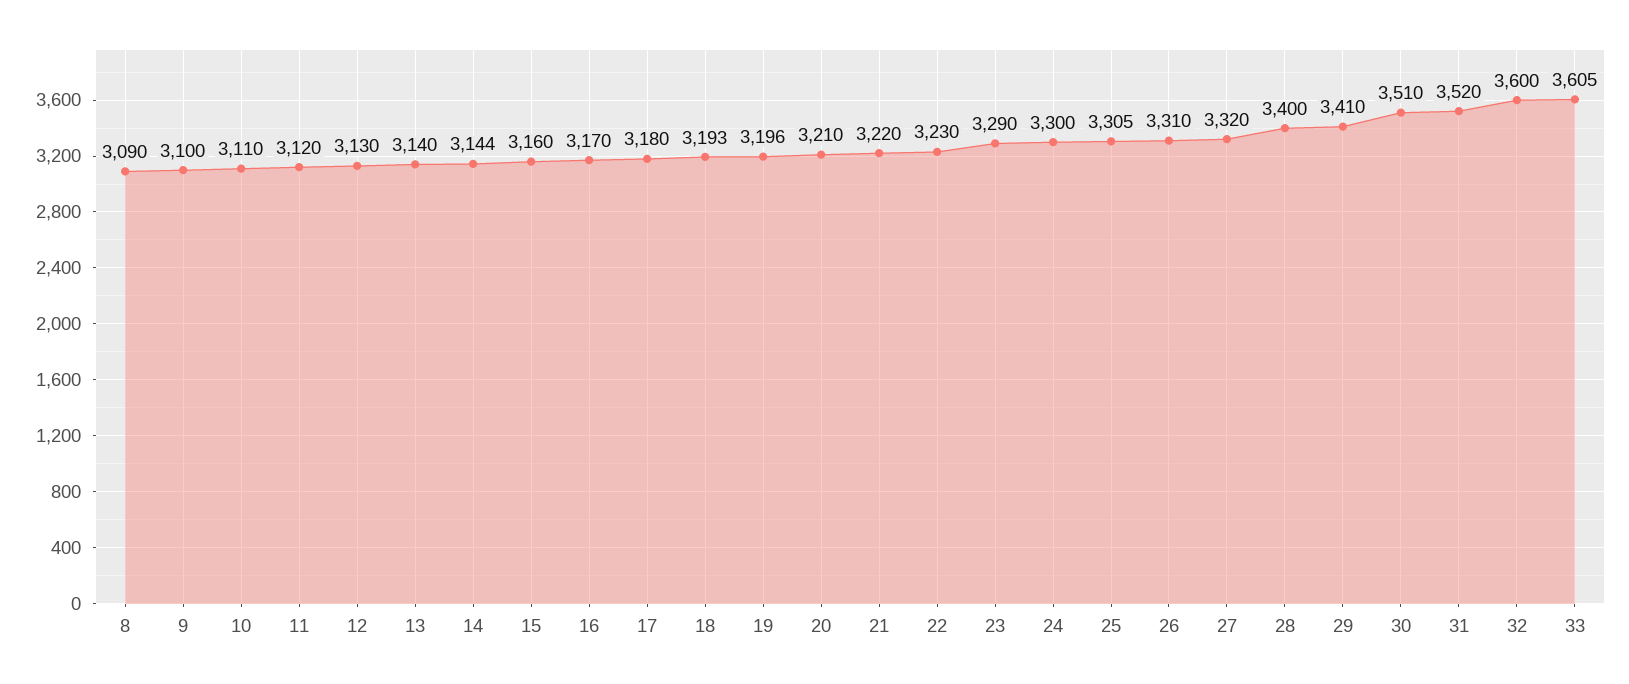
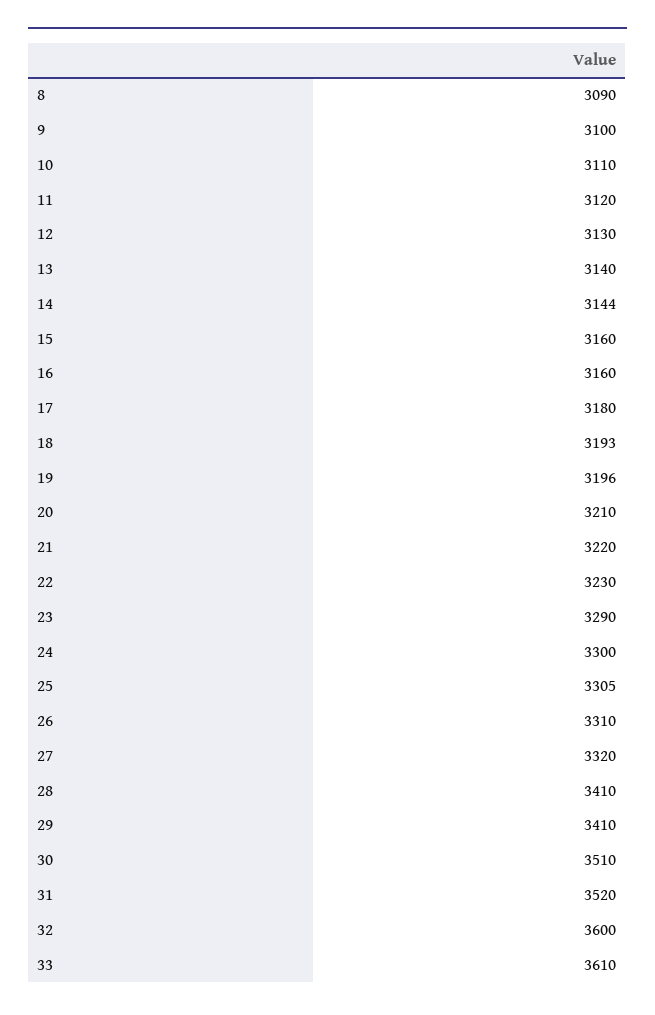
16: 3170 -> 3160
28: 3400 -> 3410
33: 3605 -> 3610

